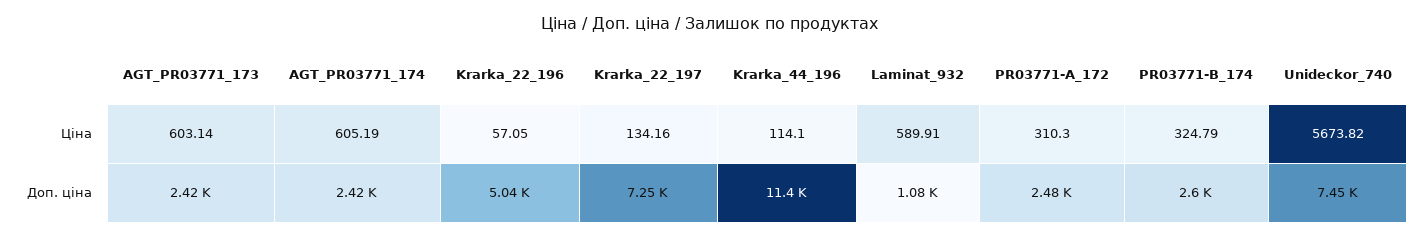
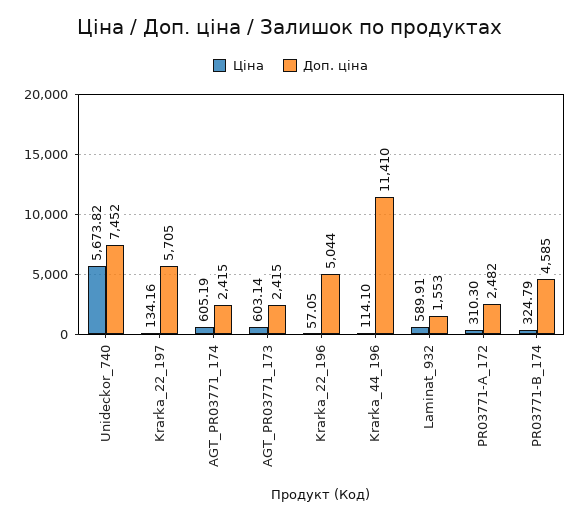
Доп. ціна, Krarka_22_197: 7250 -> 5705
Доп. ціна, Laminat_932: 1080 -> 1553
Доп. ціна, PR03771-B_174: 2600 -> 4585

